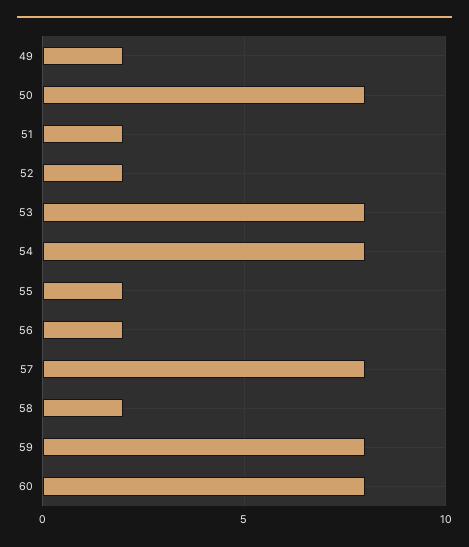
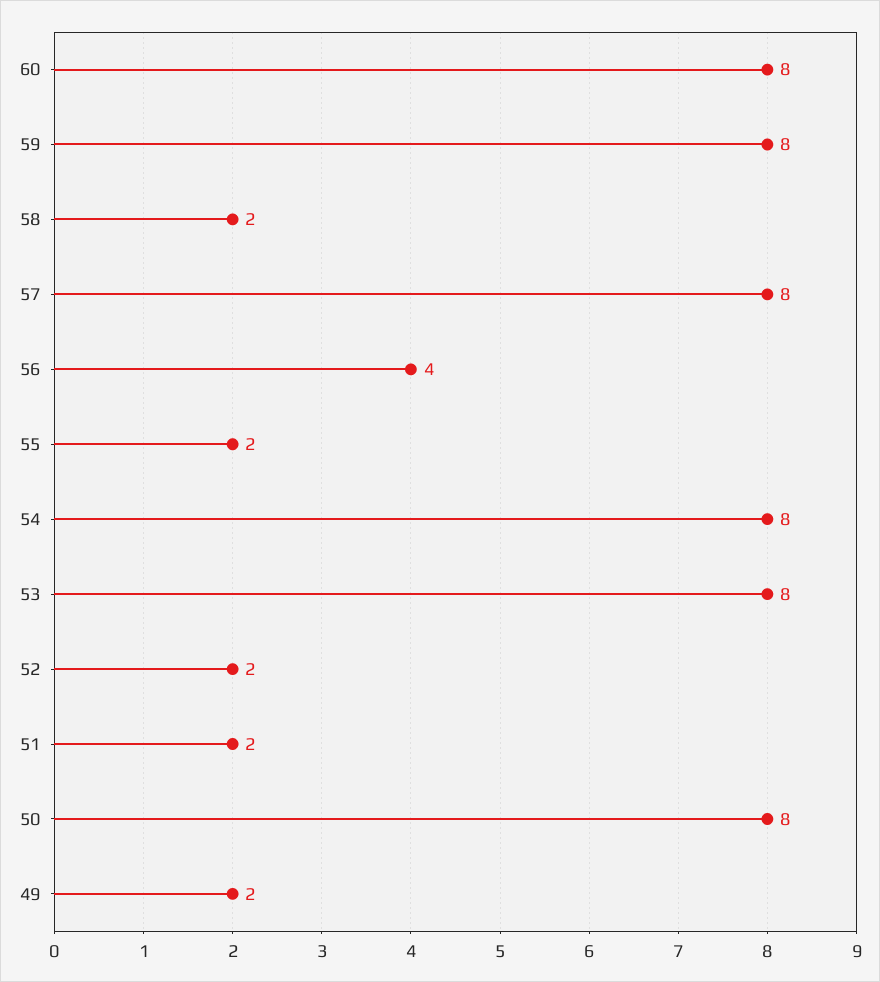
56: 2 -> 4

